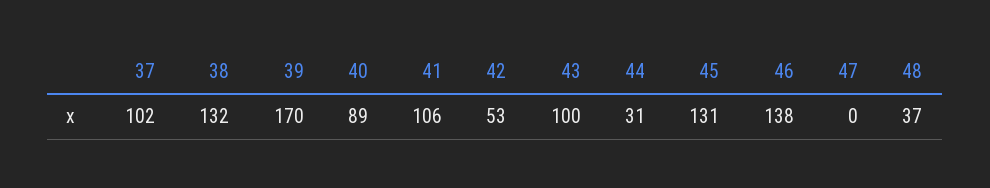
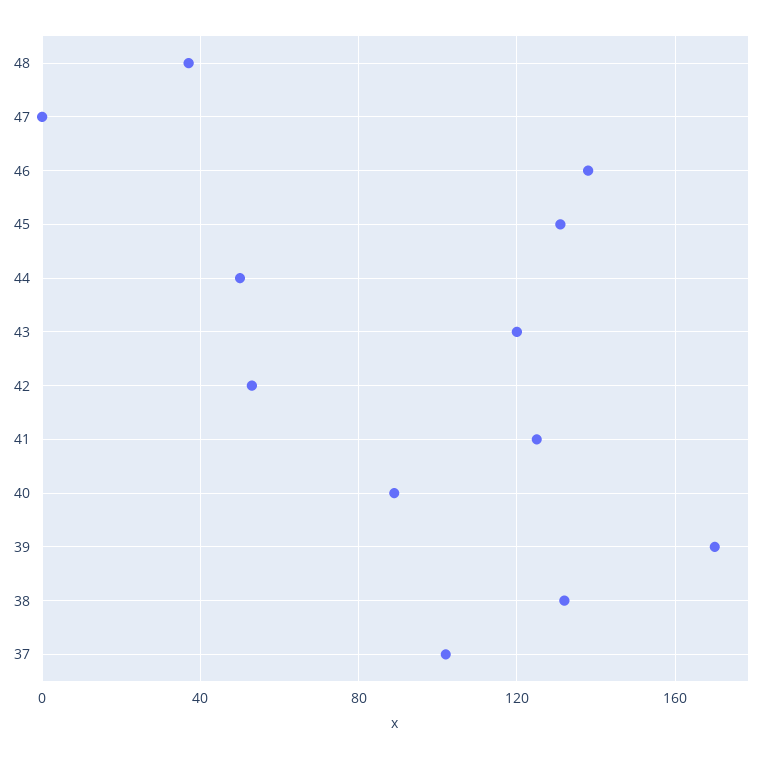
41: 106 -> 125
43: 100 -> 120
44: 31 -> 50

